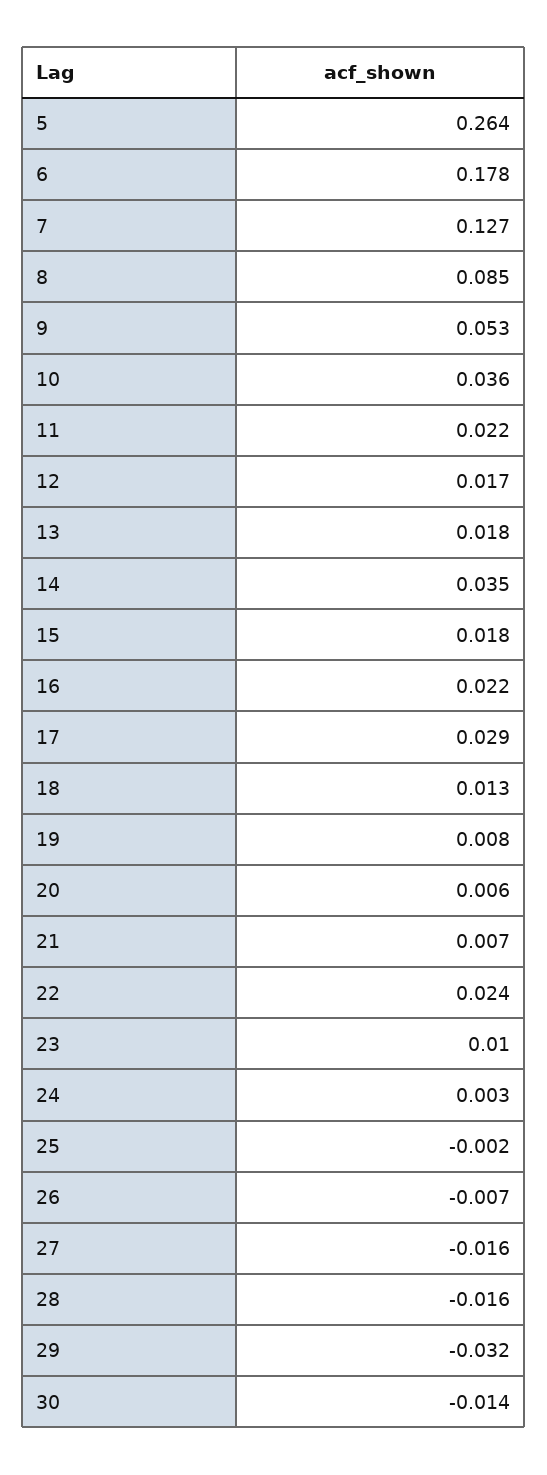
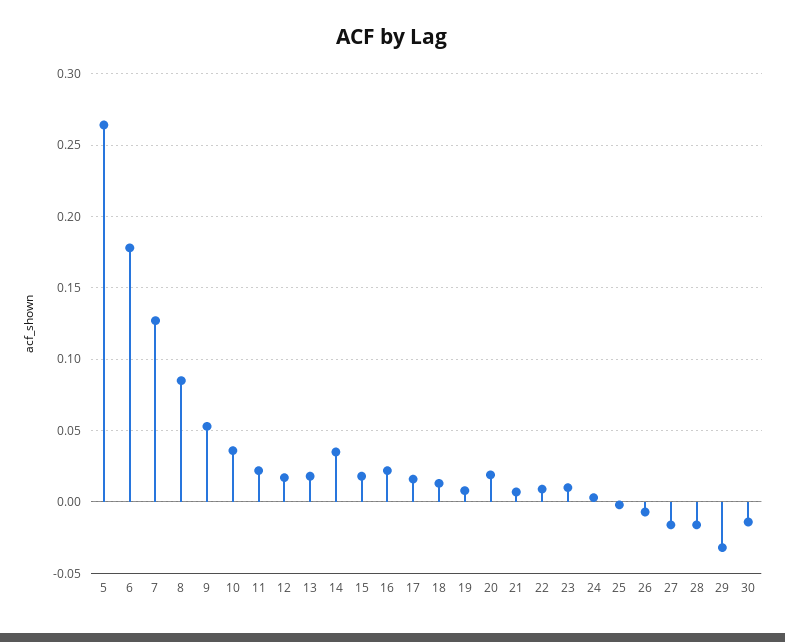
17: 0.029 -> 0.015
20: 0.006 -> 0.02
22: 0.024 -> 0.01

